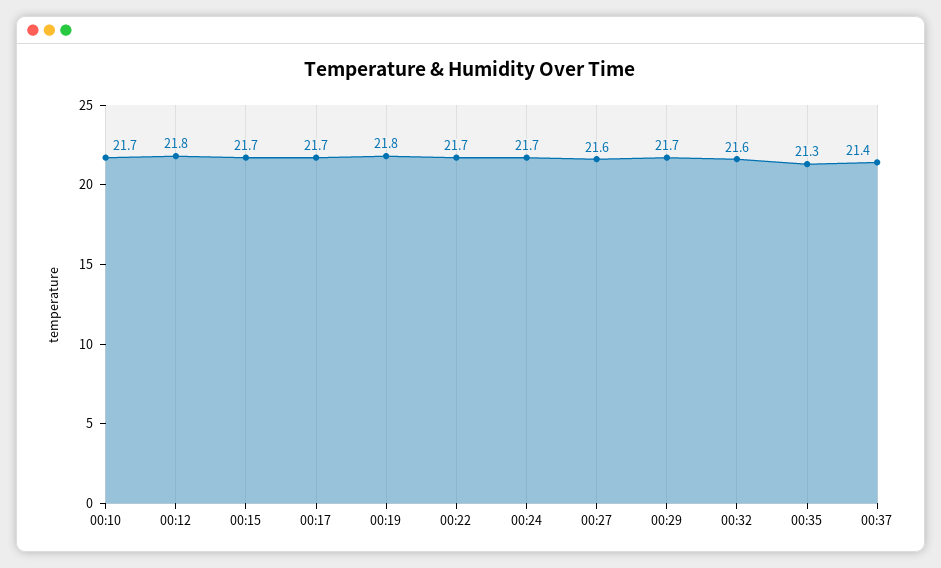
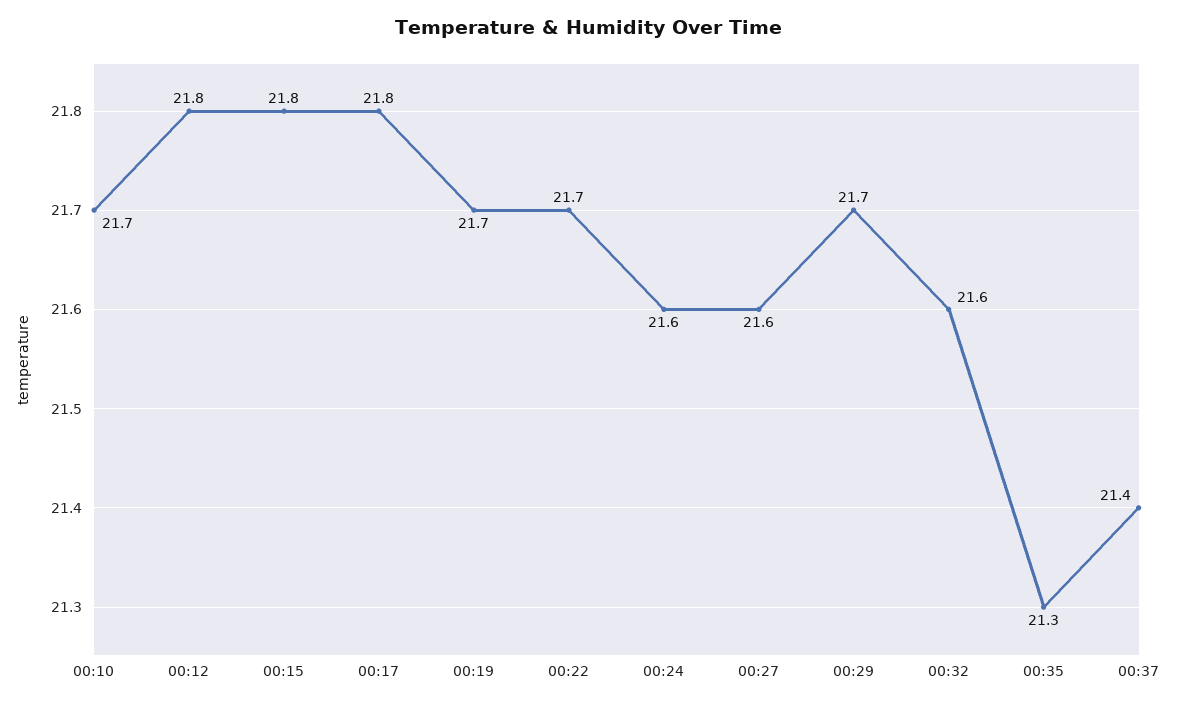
00:15: 21.7 -> 21.8
00:17: 21.7 -> 21.8
00:19: 21.8 -> 21.7
00:24: 21.7 -> 21.6

